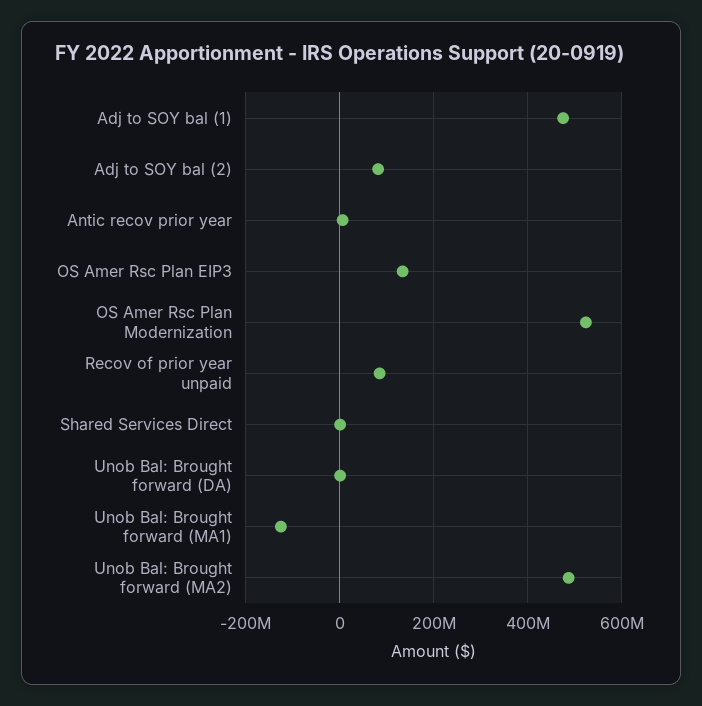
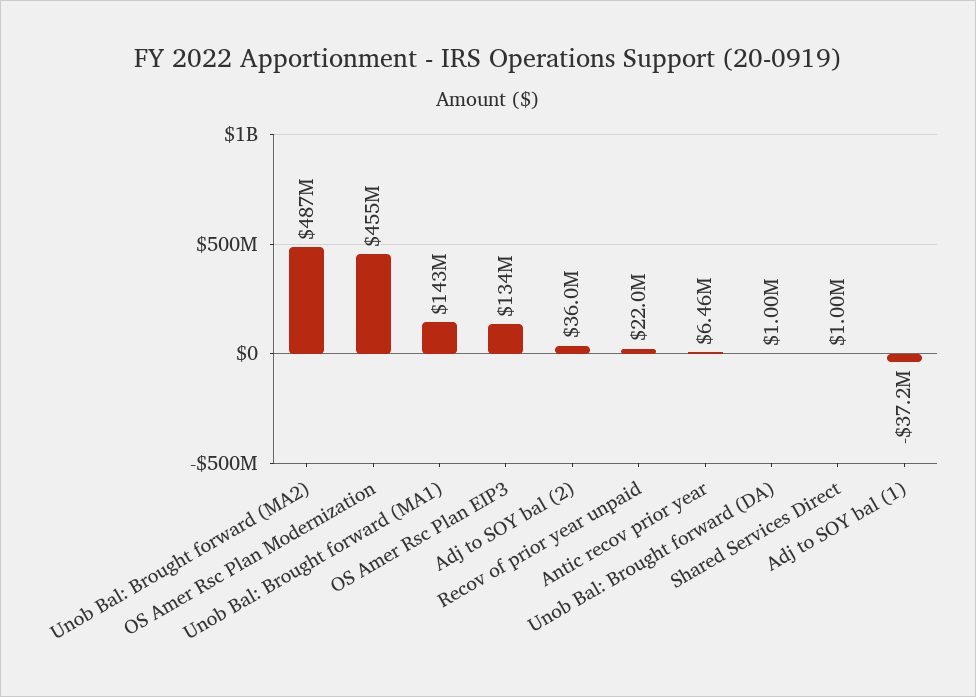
Adj to SOY bal (1): 480000000 -> -37200000
Adj to SOY bal (2): 80000000 -> 36000000
OS Amer Rsc Plan Modernization: 520000000 -> 455000000
Recov of prior year unpaid: 80000000 -> 22000000
Unob Bal: Brought forward (MA1): -120000000 -> 143000000

